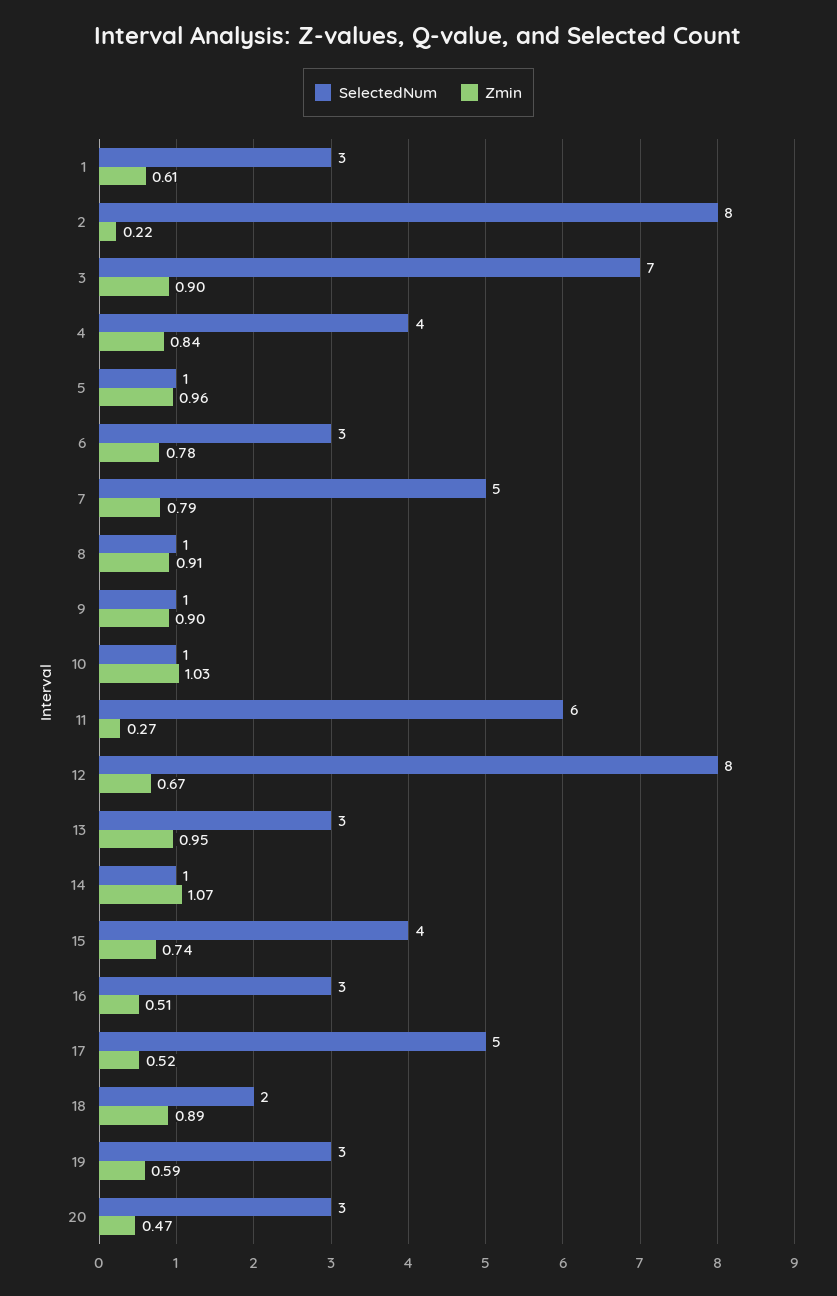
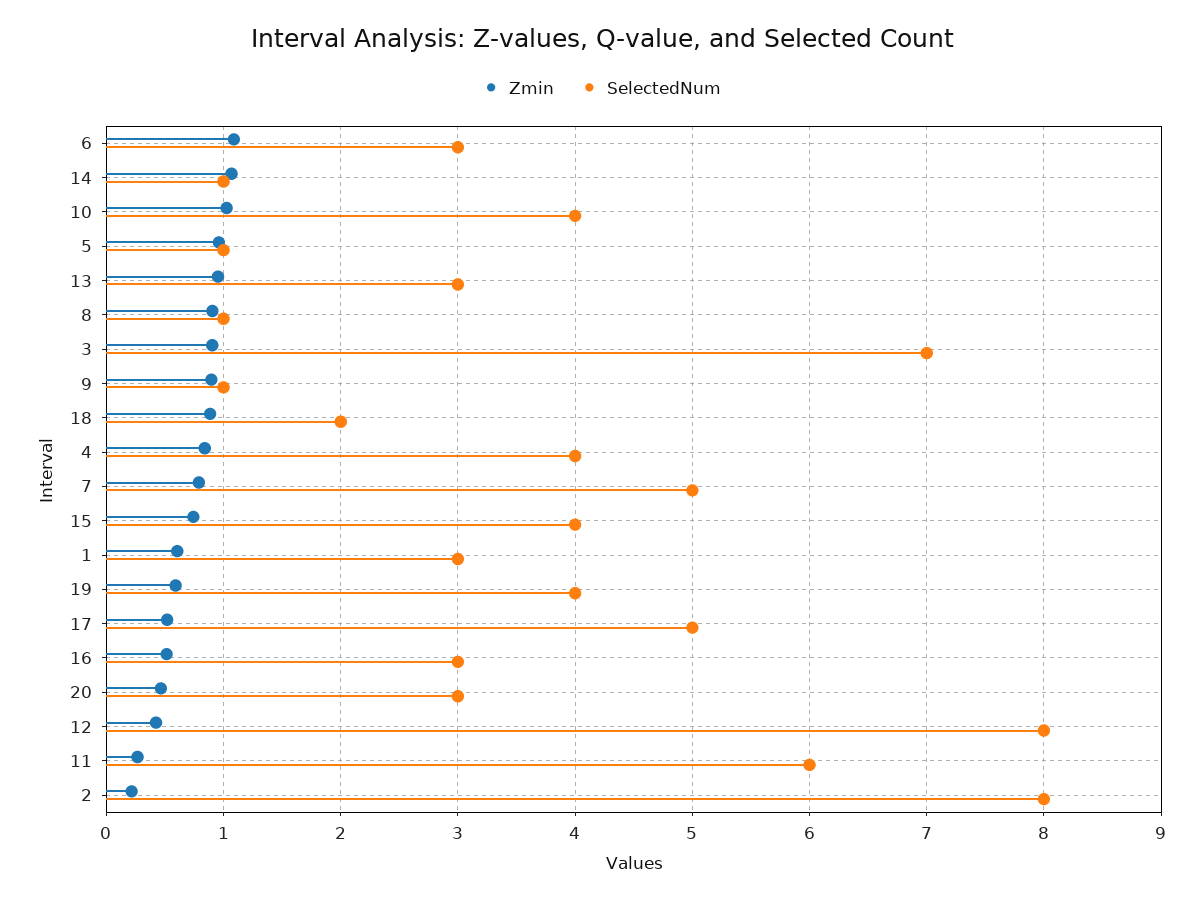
Zmin, 6: 0.78 -> 1.1
SelectedNum, 10: 1 -> 4
Zmin, 12: 0.67 -> 0.4
SelectedNum, 19: 3 -> 4

